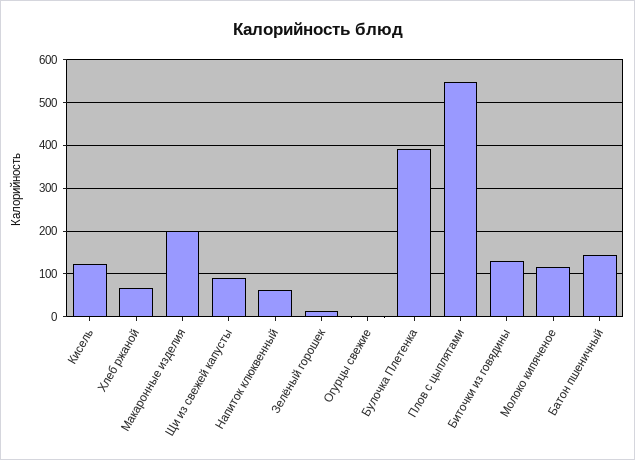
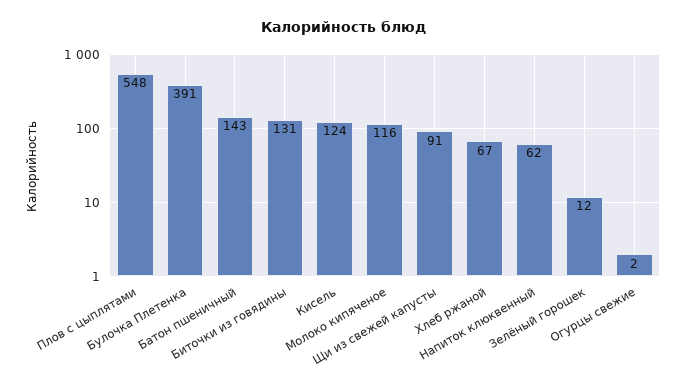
Макаронные изделия: 200 -> none

